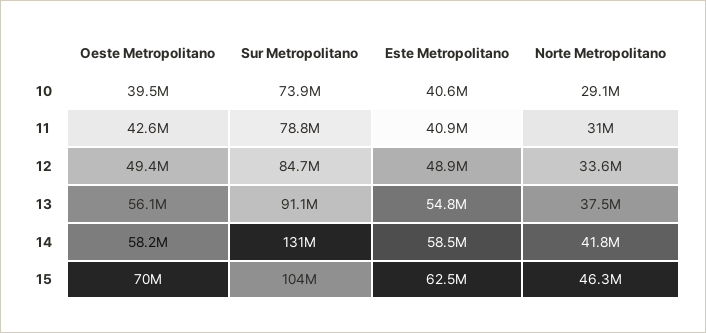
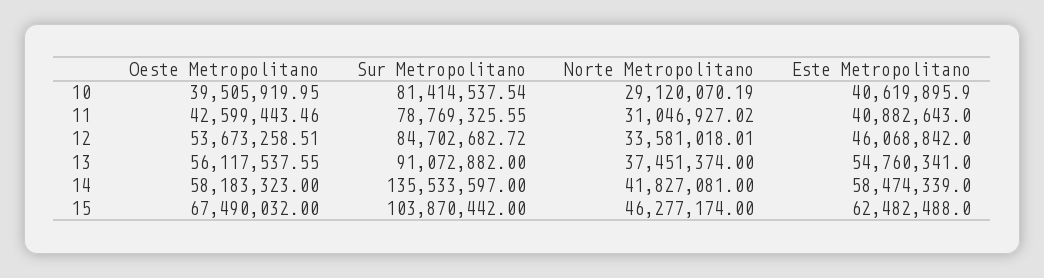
Sur Metropolitano, 10: 73900000 -> 81414537.54
Oeste Metropolitano, 12: 49400000 -> 53673258.51
Este Metropolitano, 12: 48900000 -> 46068842
Sur Metropolitano, 14: 131000000 -> 135533597
Oeste Metropolitano, 15: 70000000 -> 67490032

